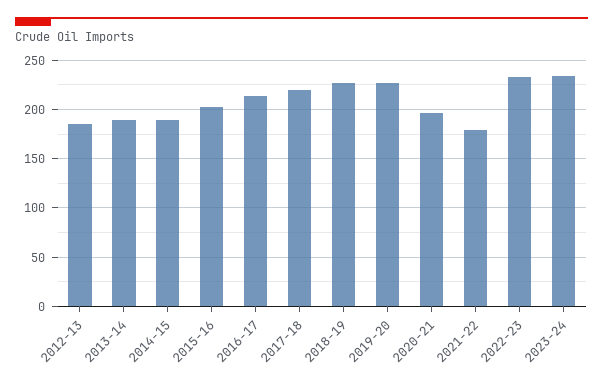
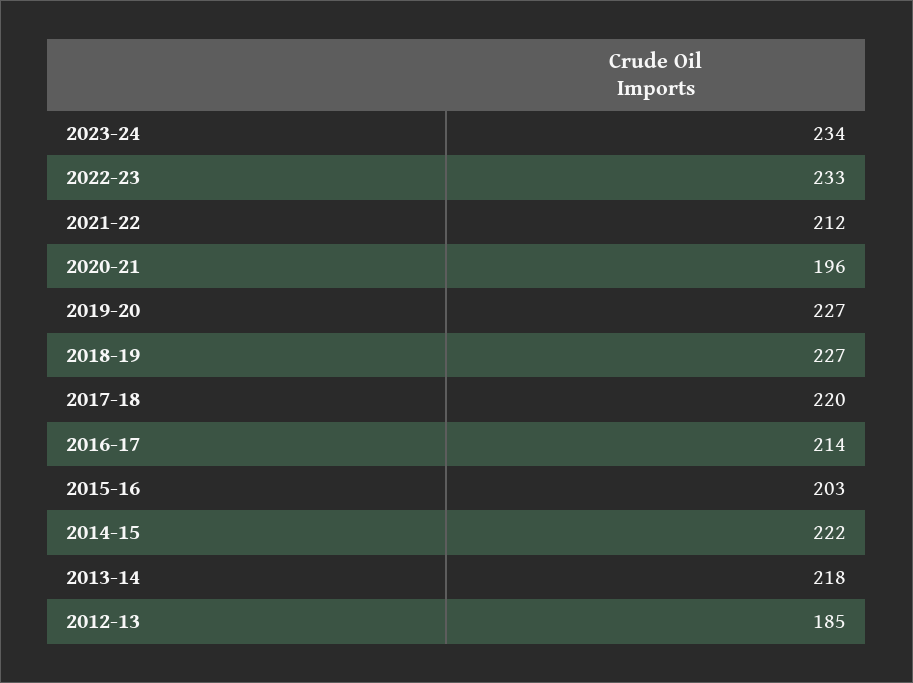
2013-14: 190 -> 218
2014-15: 190 -> 222
2021-22: 180 -> 212

